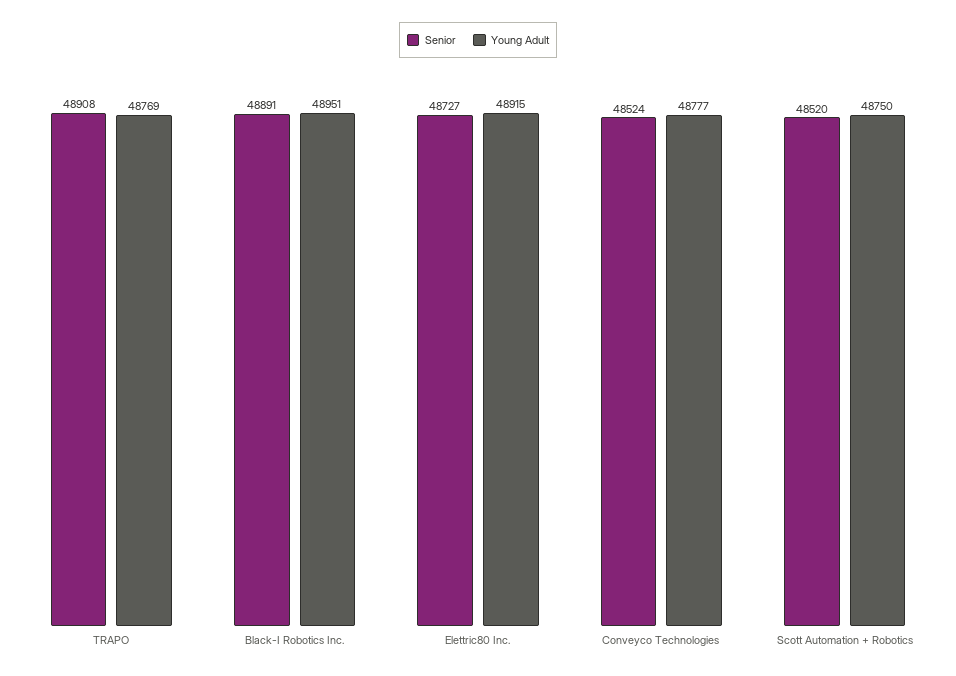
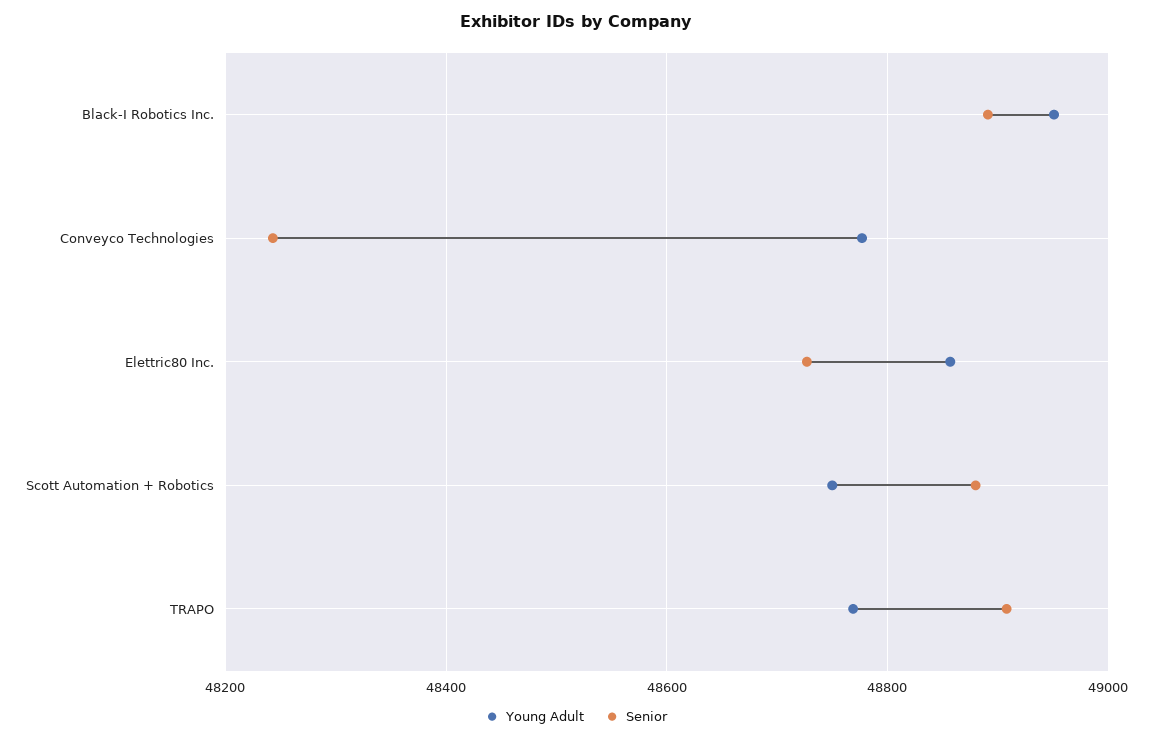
Young Adult, Elettric80 Inc.: 48915 -> 48860
Senior, Conveyco Technologies: 48524 -> 48240
Senior, Scott Automation + Robotics: 48520 -> 48880

